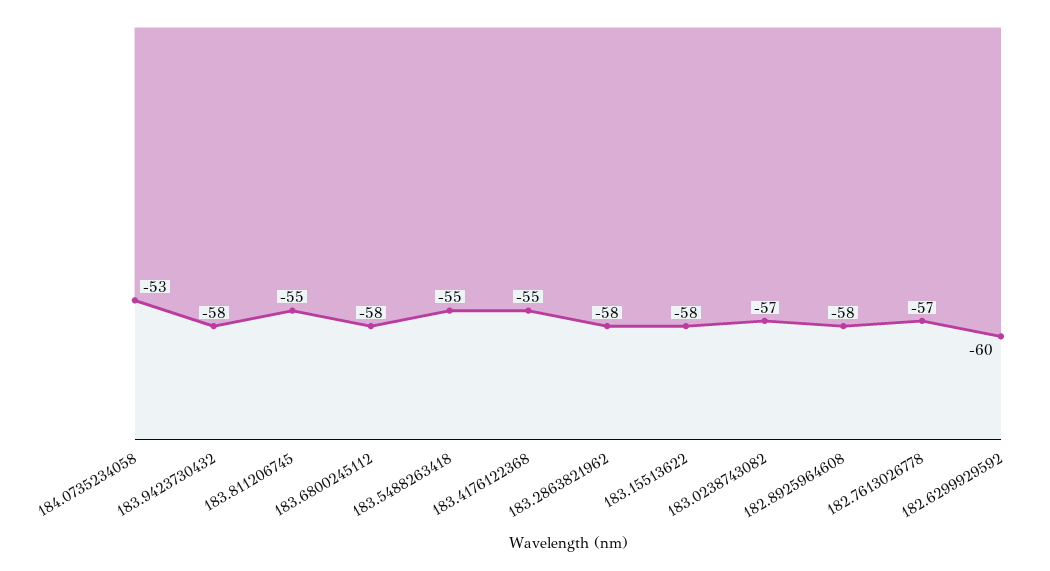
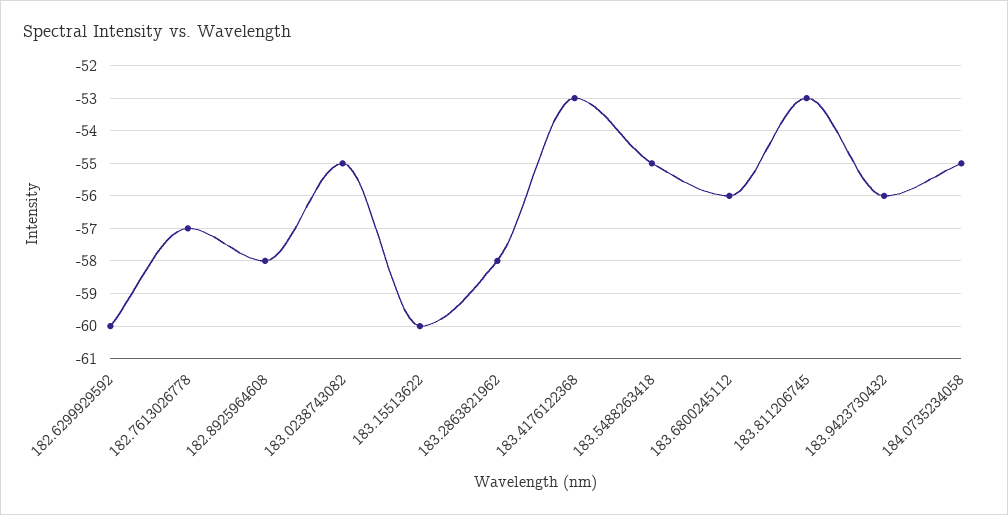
184.0735234058: -53 -> -55
183.9423730432: -58 -> -56
183.811206745: -55 -> -53
183.6800245112: -58 -> -56
183.4176122368: -55 -> -53
183.15513622: -58 -> -60
183.0238743082: -57 -> -55

